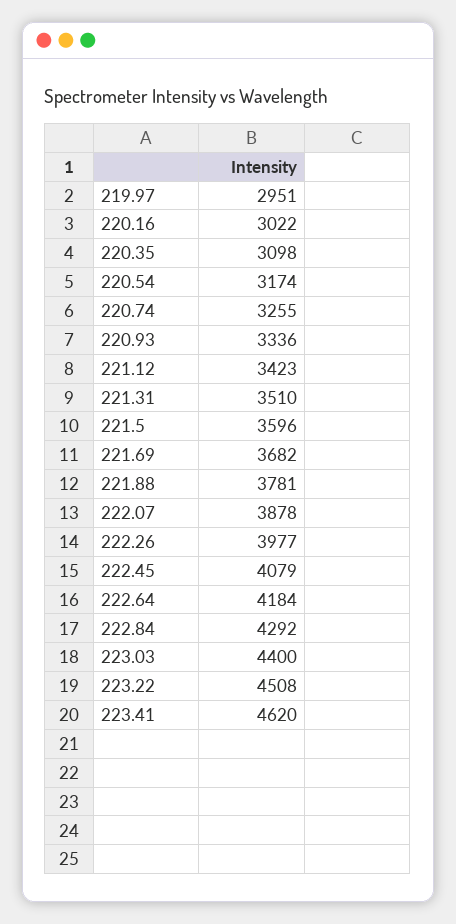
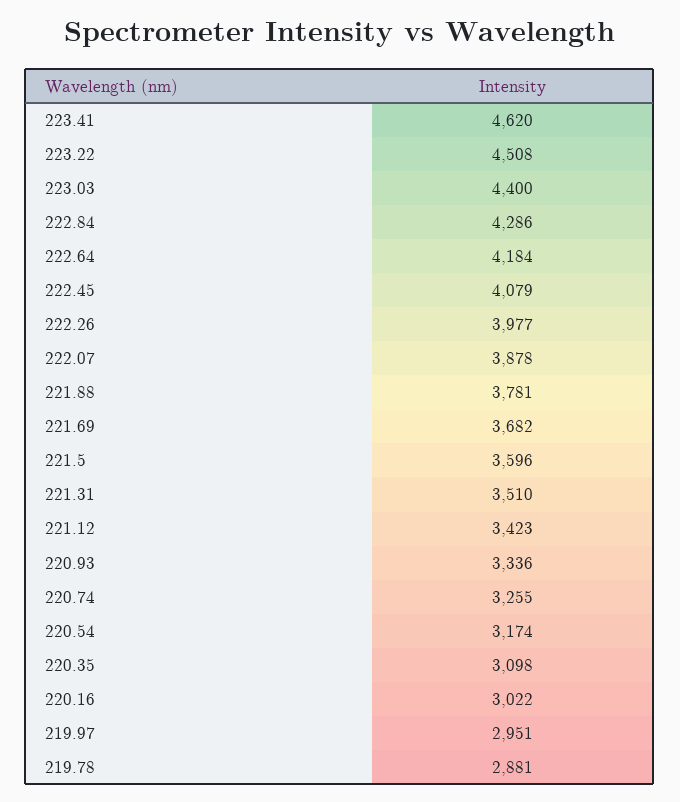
222.84: 4292 -> 4286
219.78: none -> 2881

